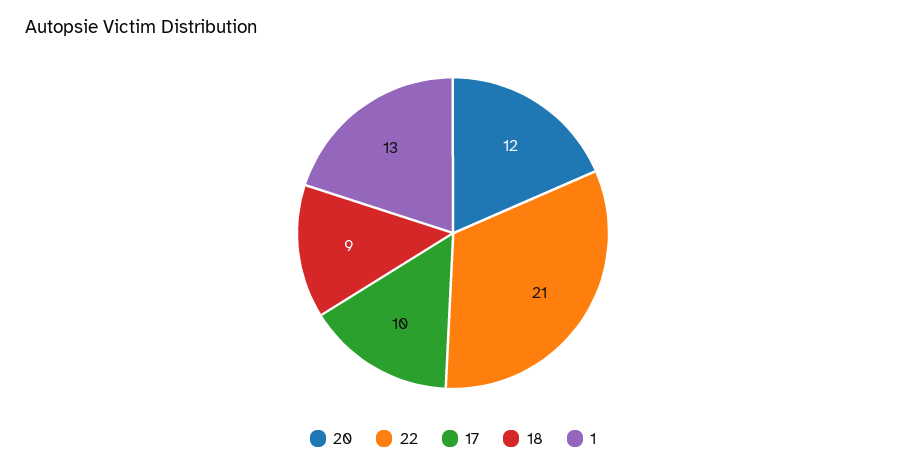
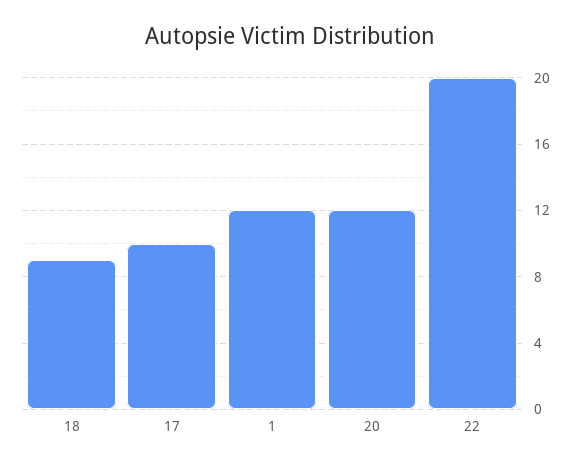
22: 21 -> 20
1: 13 -> 12

